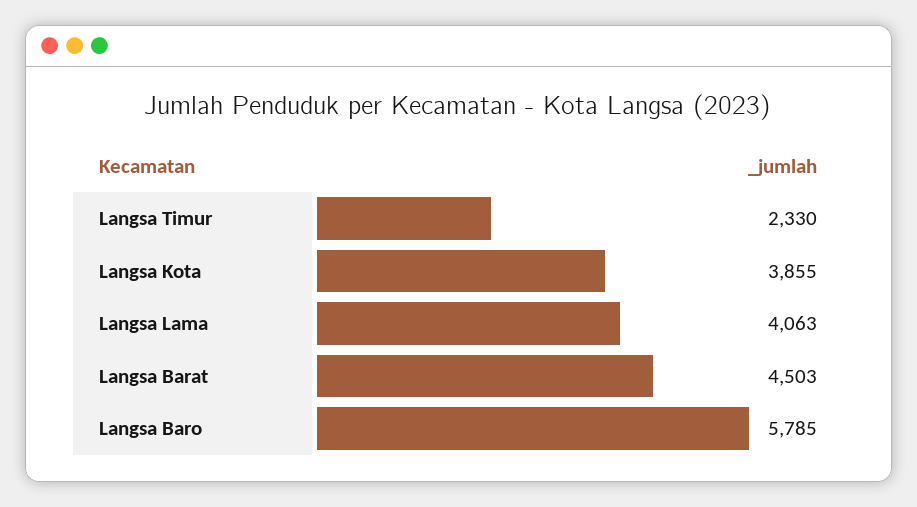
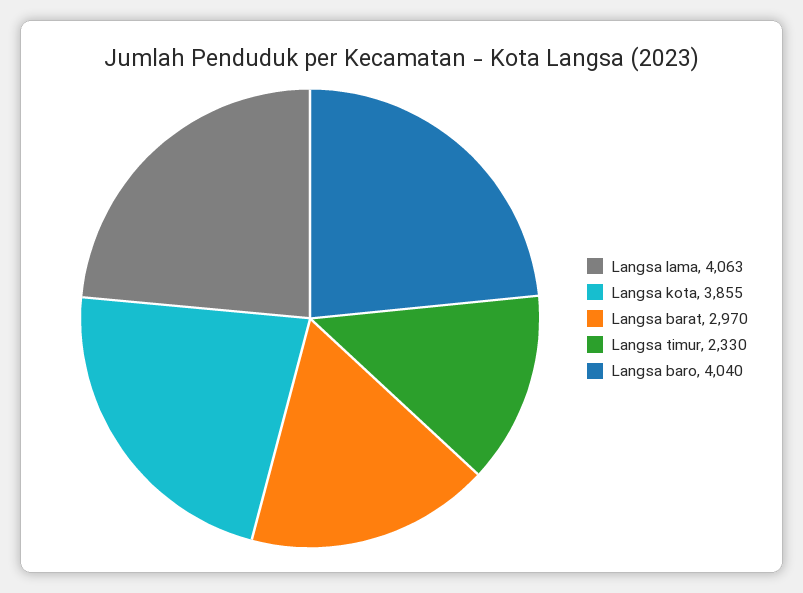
Langsa Barat: 4503 -> 2970
Langsa Baro: 5785 -> 4040

